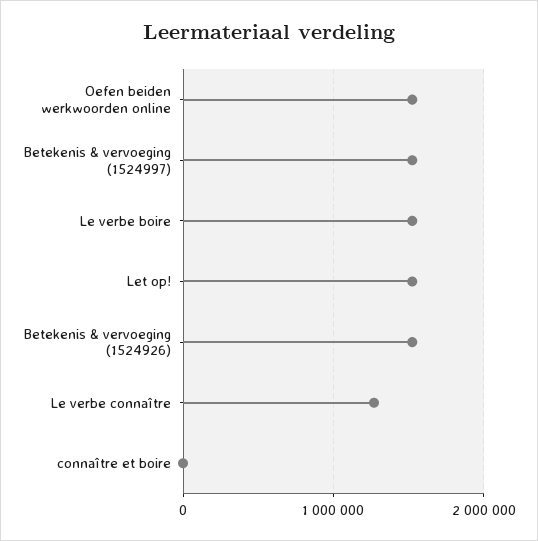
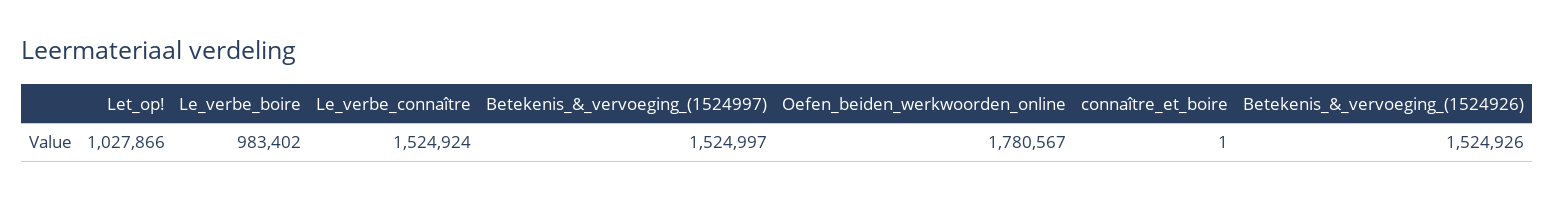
Oefen beiden werkwoorden online: 1500000 -> 1780567
Le verbe boire: 1500000 -> 983402
Let op!: 1500000 -> 1027866
Le verbe connaître: 1300000 -> 1524924

